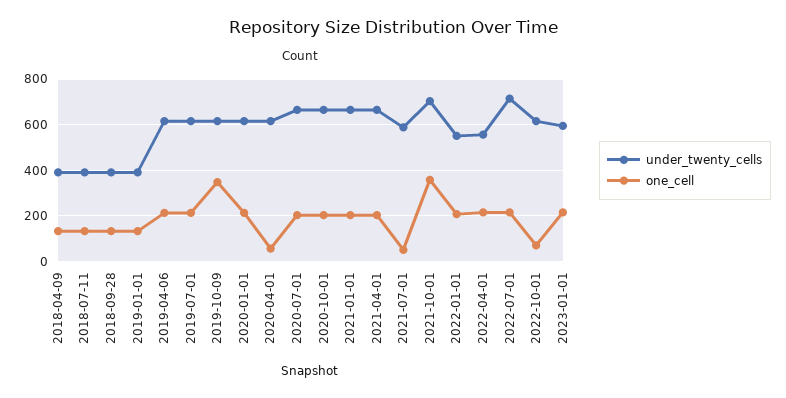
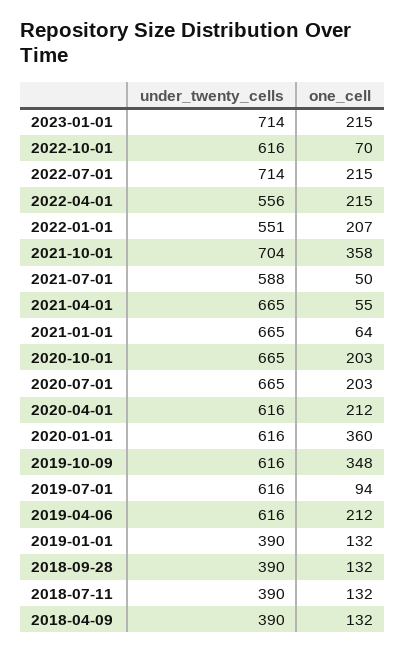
one_cell, 2019-07-01: 200 -> 94
one_cell, 2020-01-01: 200 -> 360
one_cell, 2020-04-01: 50 -> 212
one_cell, 2021-01-01: 200 -> 64
one_cell, 2021-04-01: 200 -> 55
under_twenty_cells, 2023-01-01: 600 -> 714

